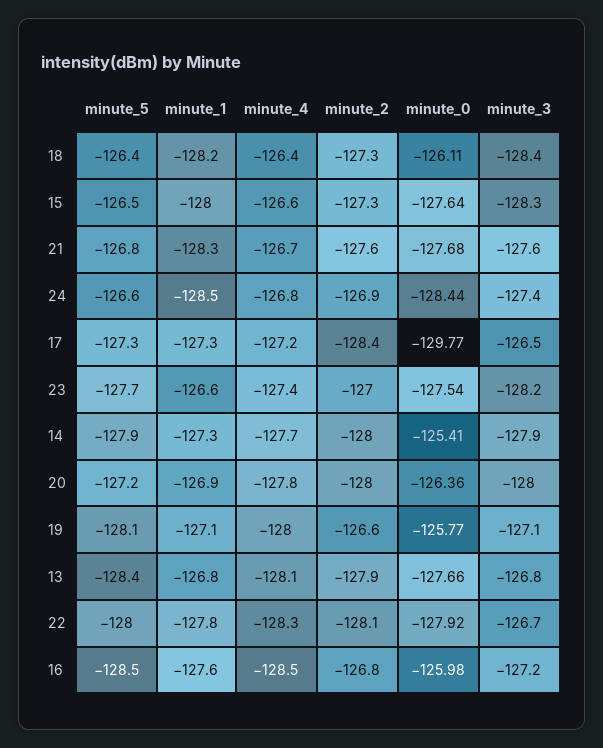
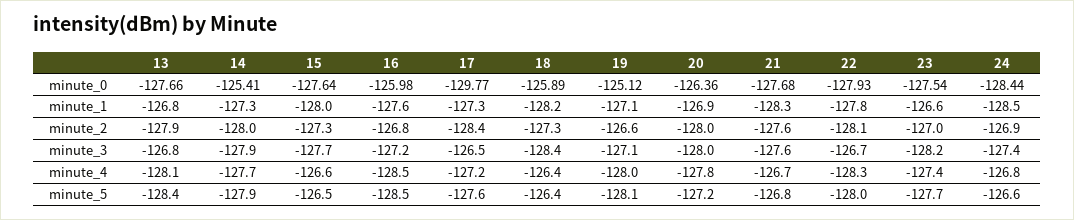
minute_0, 18: -126.11 -> -125.89
minute_3, 15: -128.3 -> -127.7
minute_5, 17: -127.3 -> -127.6
minute_0, 19: -125.77 -> -125.12
minute_0, 22: -127.92 -> -127.93

